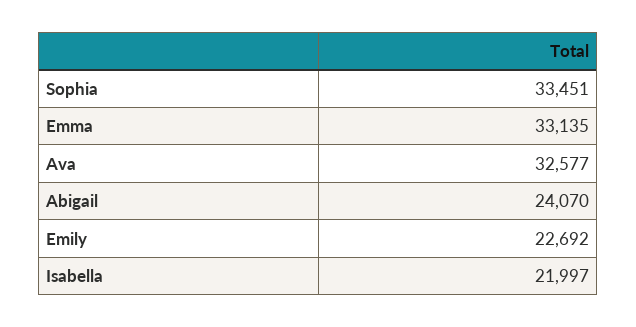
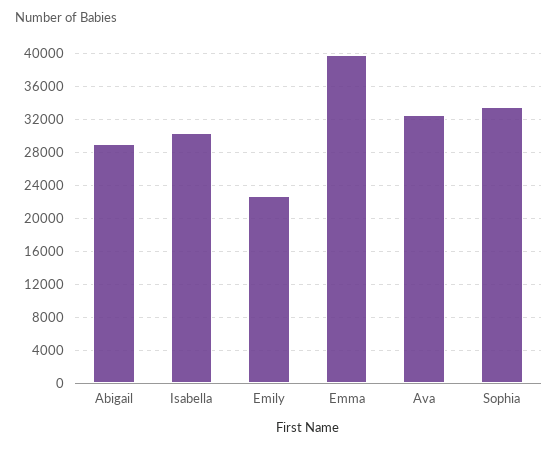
Emma: 33135 -> 40000
Abigail: 24070 -> 29000
Isabella: 21997 -> 30000

